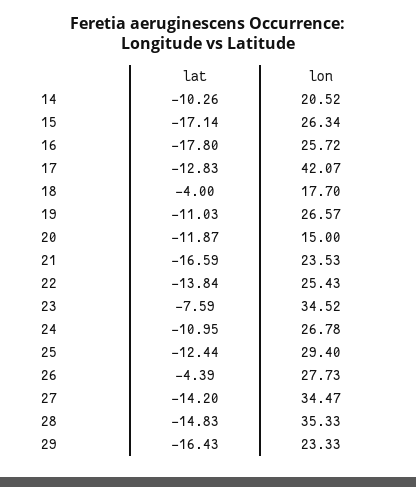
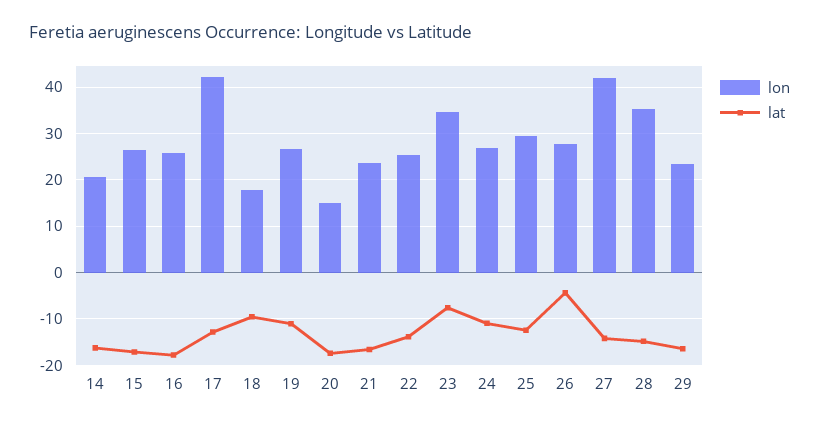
lat, 14: -10.26 -> -16
lat, 18: -4 -> -10
lat, 20: -11.87 -> -18
lon, 27: 34.47 -> 42

